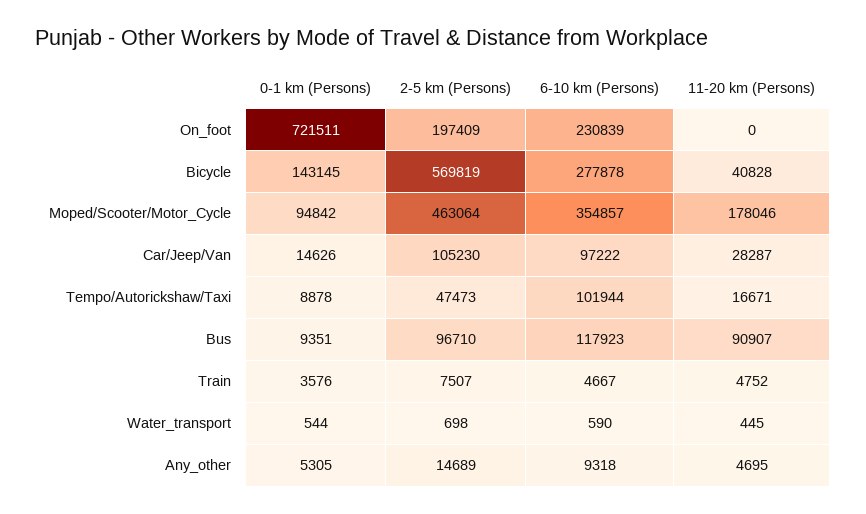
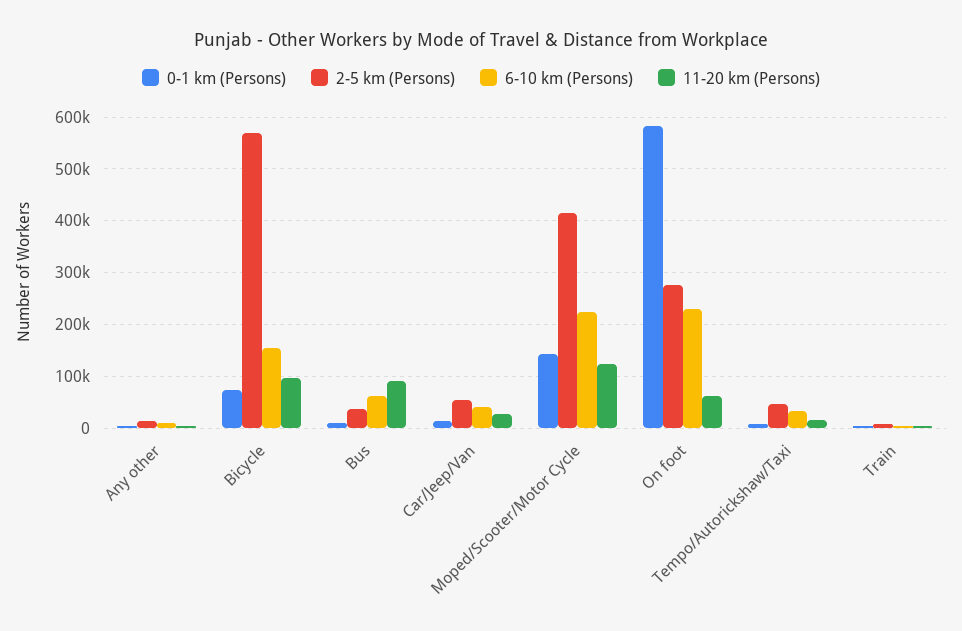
0-1 km (Persons), On_foot: 721511 -> 580000
2-5 km (Persons), On_foot: 197409 -> 280000
11-20 km (Persons), On_foot: 0 -> 60000
0-1 km (Persons), Bicycle: 143145 -> 80000
6-10 km (Persons), Bicycle: 277878 -> 160000
11-20 km (Persons), Bicycle: 40828 -> 100000
0-1 km (Persons), Moped/Scooter/Motor_Cycle: 94842 -> 140000
2-5 km (Persons), Moped/Scooter/Motor_Cycle: 463064 -> 420000
6-10 km (Persons), Moped/Scooter/Motor_Cycle: 354857 -> 220000
11-20 km (Persons), Moped/Scooter/Motor_Cycle: 178046 -> 120000
2-5 km (Persons), Car/Jeep/Van: 105230 -> 60000
6-10 km (Persons), Car/Jeep/Van: 97222 -> 40000
6-10 km (Persons), Tempo/Autorickshaw/Taxi: 101944 -> 40000
2-5 km (Persons), Bus: 96710 -> 40000
6-10 km (Persons), Bus: 117923 -> 60000
0-1 km (Persons), Water_transport: 544 -> none
2-5 km (Persons), Water_transport: 698 -> none
6-10 km (Persons), Water_transport: 590 -> none
11-20 km (Persons), Water_transport: 445 -> none

